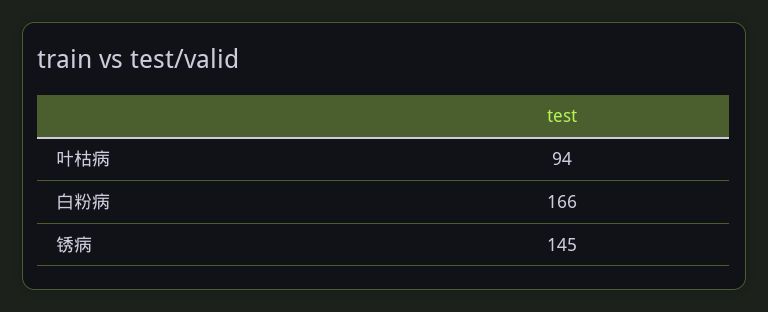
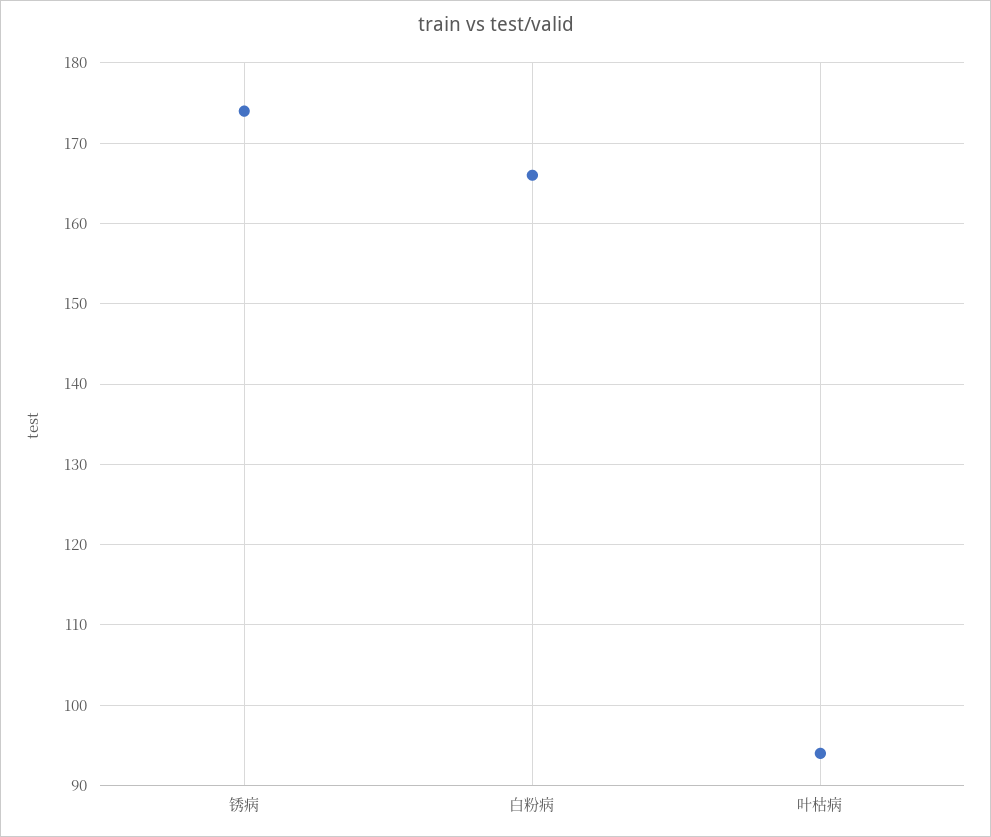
锈病: 145 -> 174

